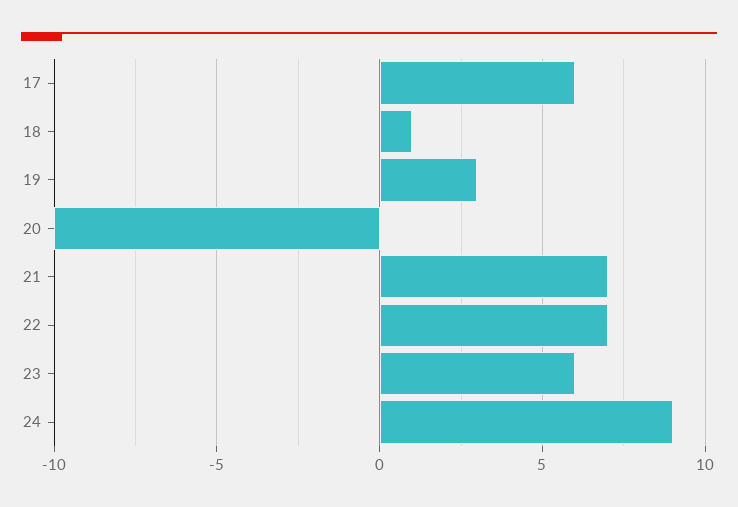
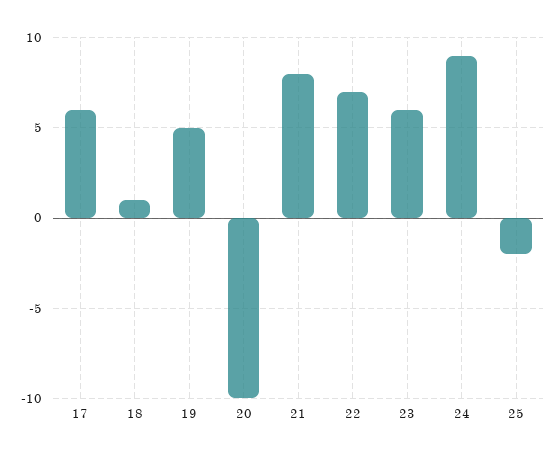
19: 3 -> 5
21: 7 -> 8
25: none -> -2

